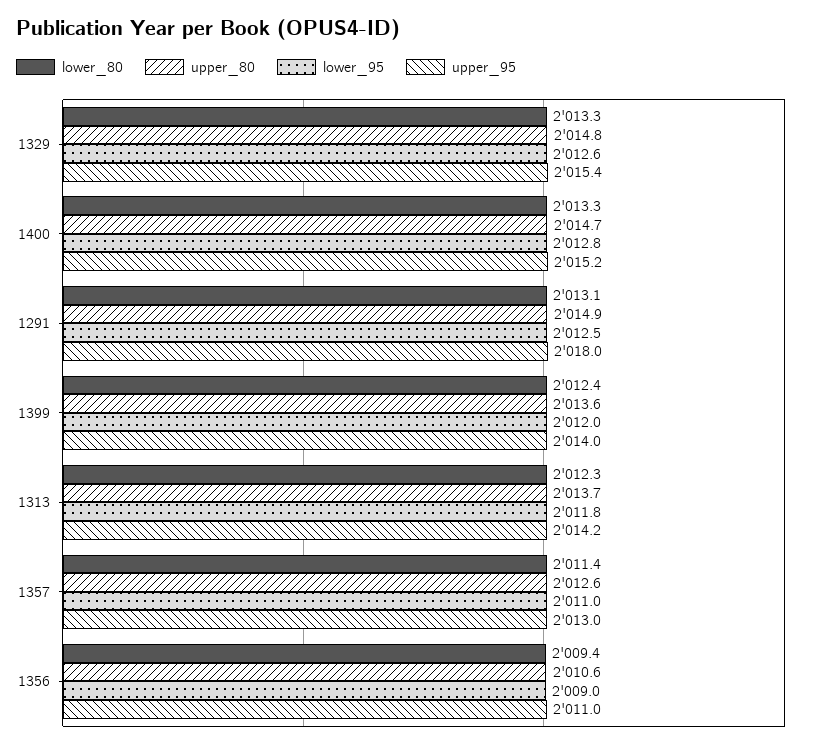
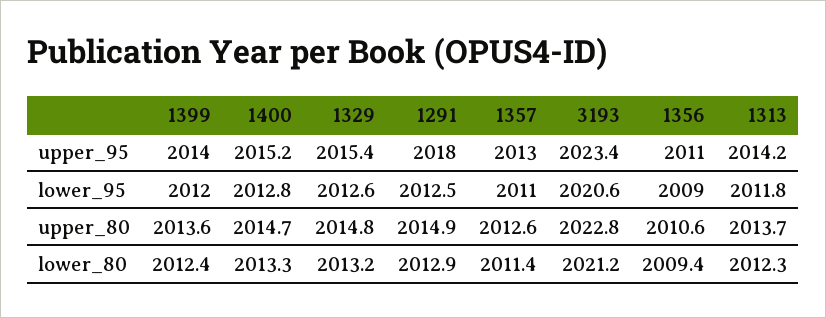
lower_80, 1329: 2013.3 -> 2013.2
lower_80, 1291: 2013.1 -> 2012.9
upper_95, 3193: none -> 2023.4
lower_95, 3193: none -> 2020.6
upper_80, 3193: none -> 2022.8
lower_80, 3193: none -> 2021.2

